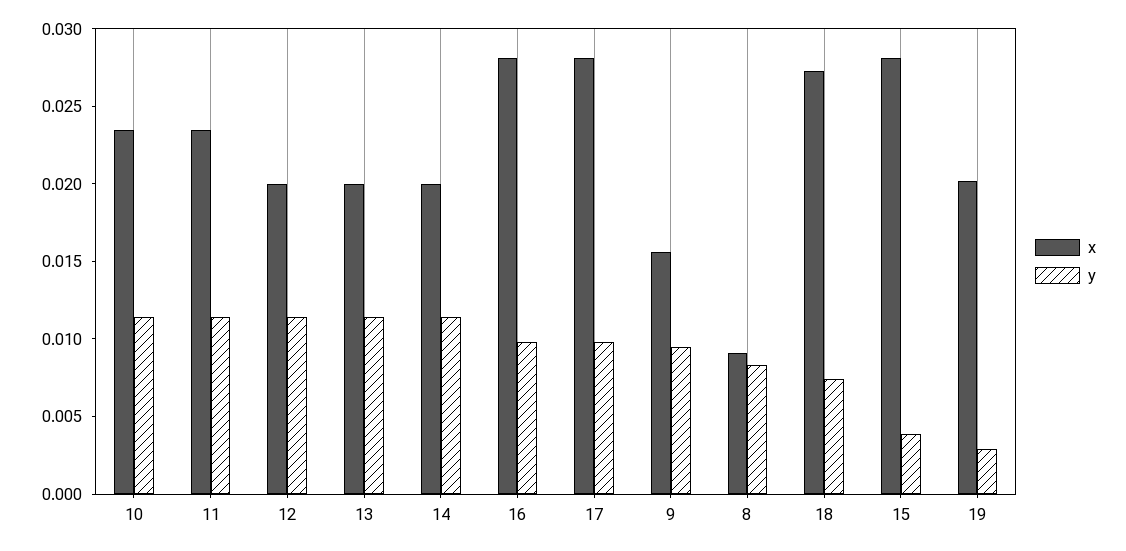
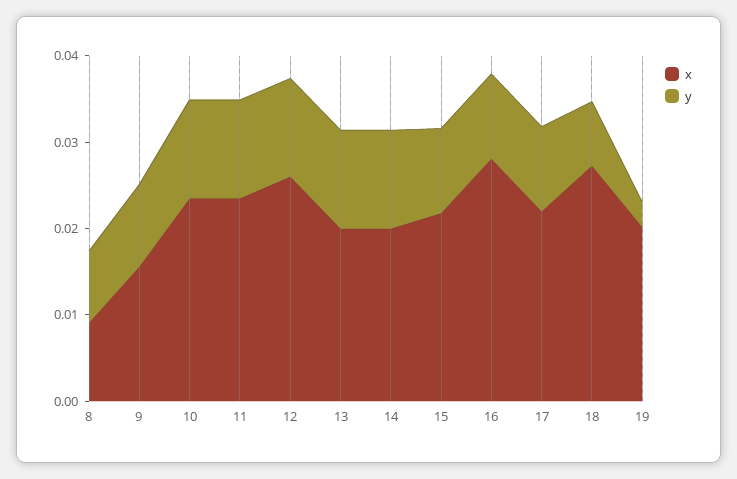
x, 12: 0.02 -> 0.026
x, 17: 0.028 -> 0.022
x, 15: 0.028 -> 0.022
y, 15: 0.004 -> 0.01

